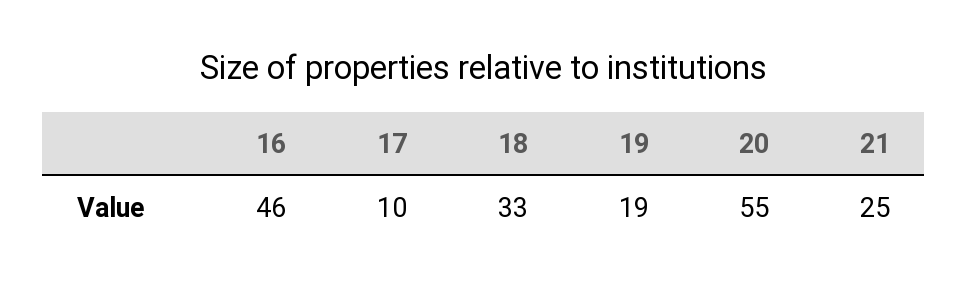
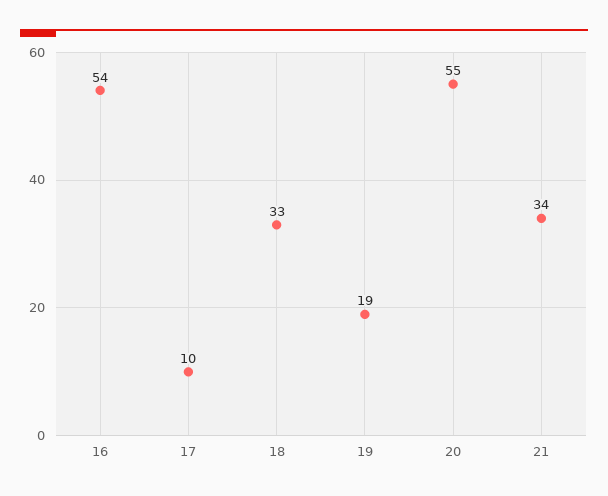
16: 46 -> 54
21: 25 -> 34

